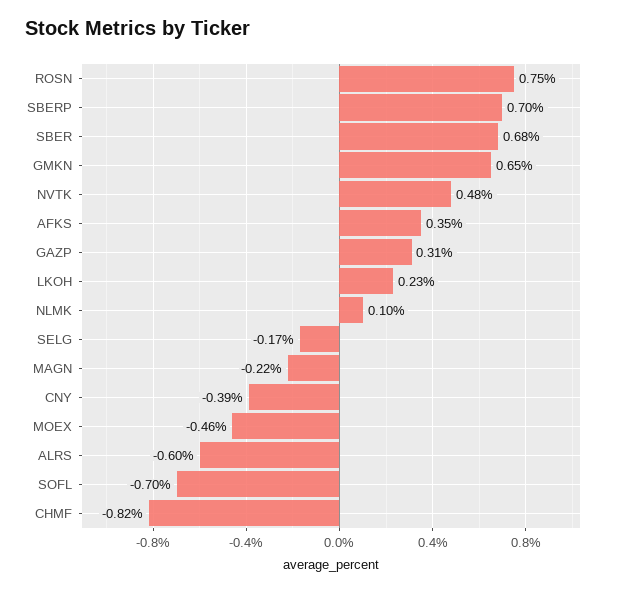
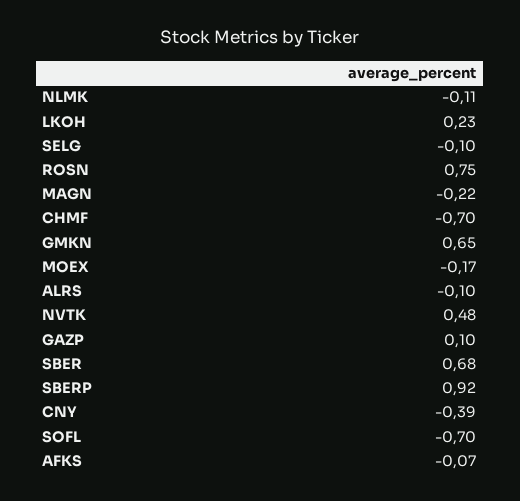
SBERP: 0.7 -> 0.92
AFKS: 0.35 -> -0.07
GAZP: 0.31 -> 0.1
NLMK: 0.1 -> -0.11
SELG: -0.17 -> -0.1
MOEX: -0.46 -> -0.17
ALRS: -0.6 -> -0.1
CHMF: -0.82 -> -0.7

